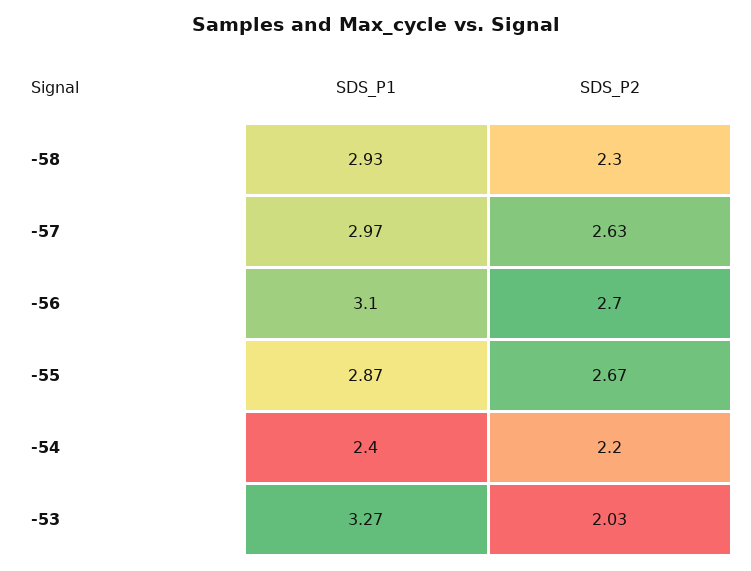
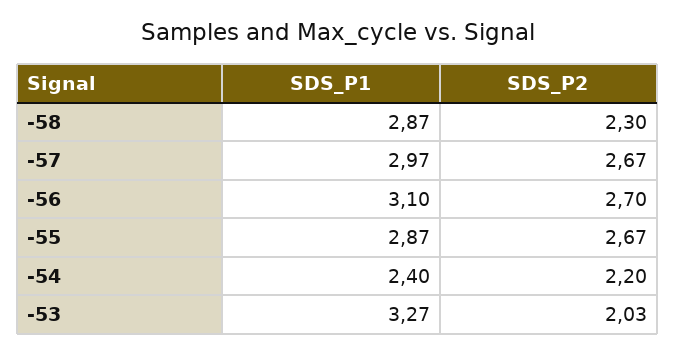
SDS_P1, -58: 2.93 -> 2.87
SDS_P2, -57: 2.63 -> 2.67

